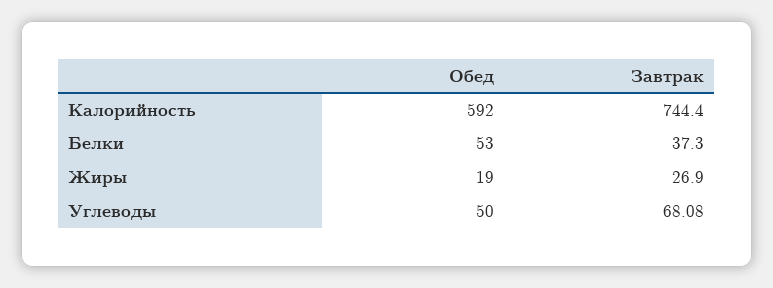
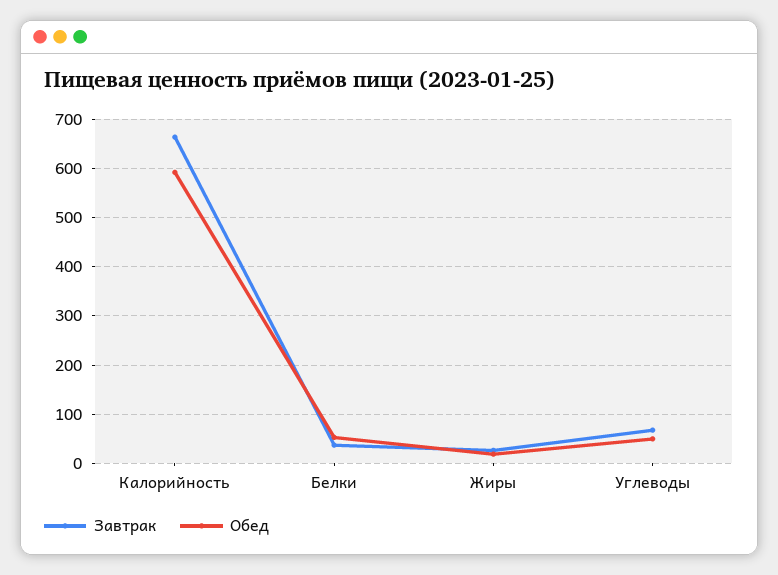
Завтрак, Калорийность: 744.4 -> 660

